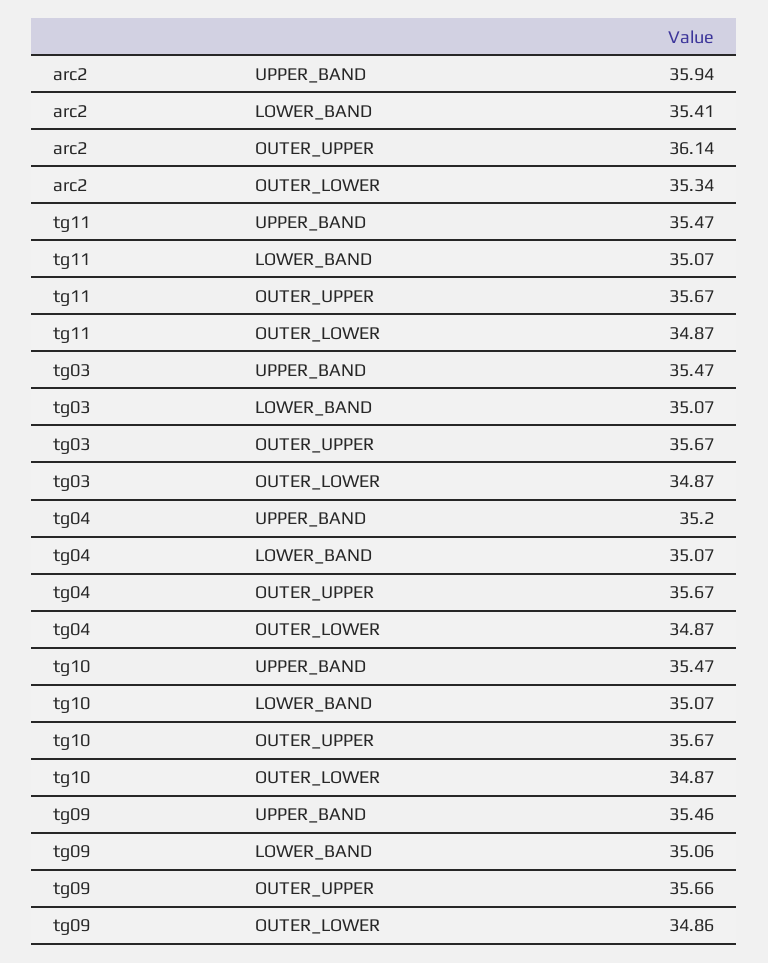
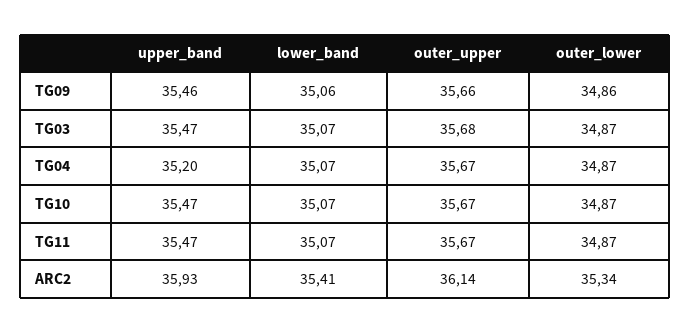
arc2, UPPER_BAND: 35.94 -> 35.93
tg03, OUTER_UPPER: 35.67 -> 35.68

